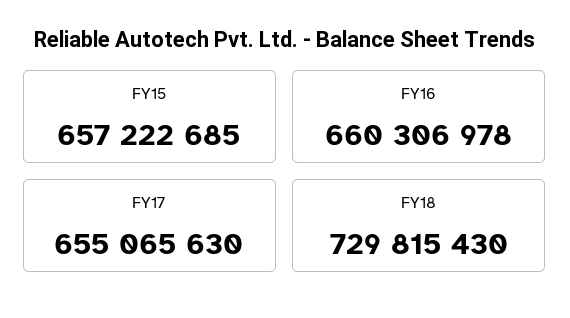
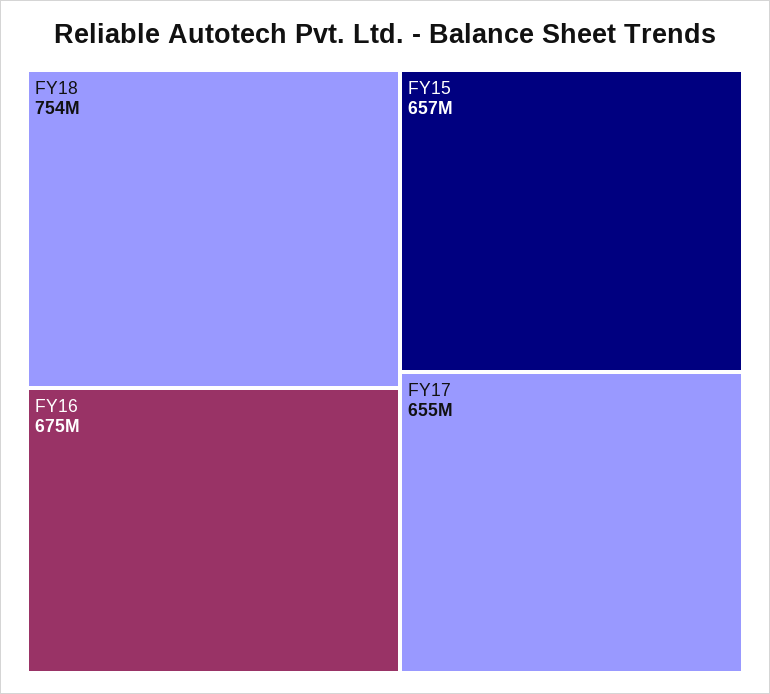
FY16: 660306978 -> 675000000
FY18: 729815430 -> 754000000

